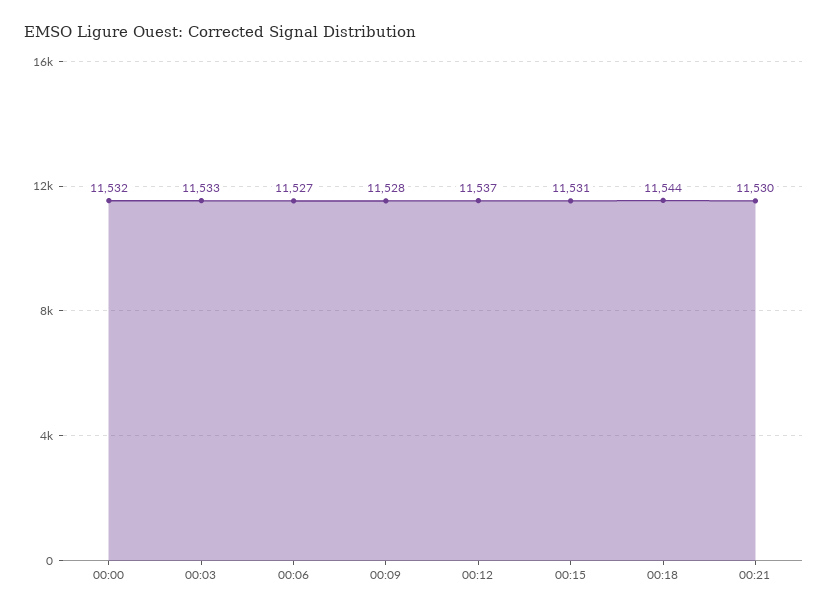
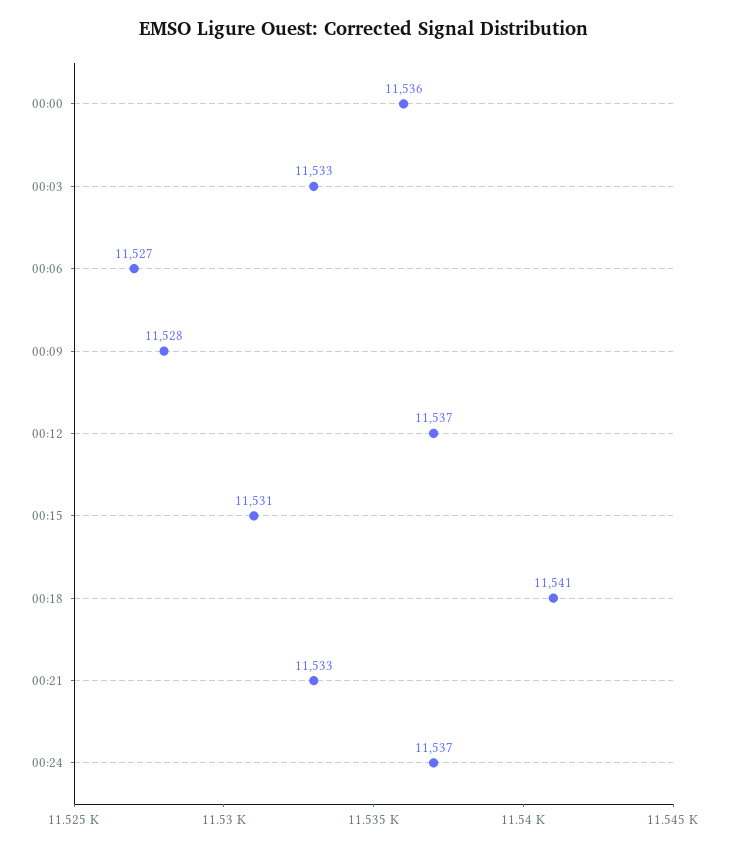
00:00: 11532 -> 11536
00:18: 11544 -> 11541
00:21: 11530 -> 11533
00:24: none -> 11537

